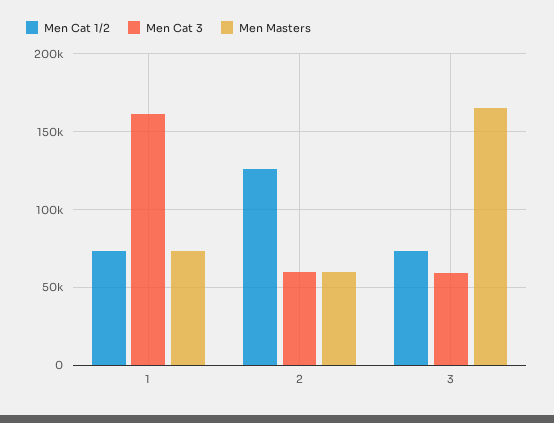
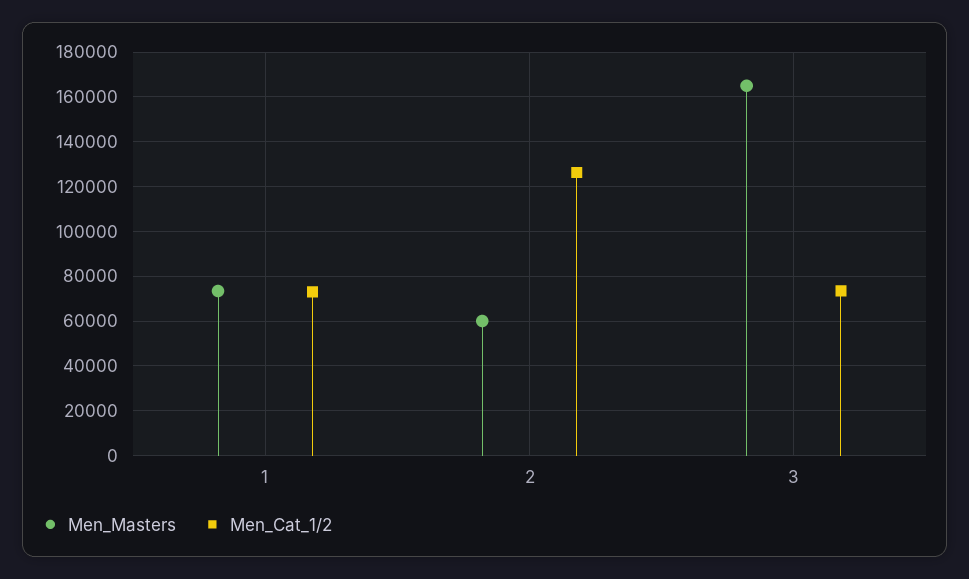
Men Cat 3, 1: 160000 -> none
Men Cat 3, 2: 60000 -> none
Men Cat 3, 3: 60000 -> none

